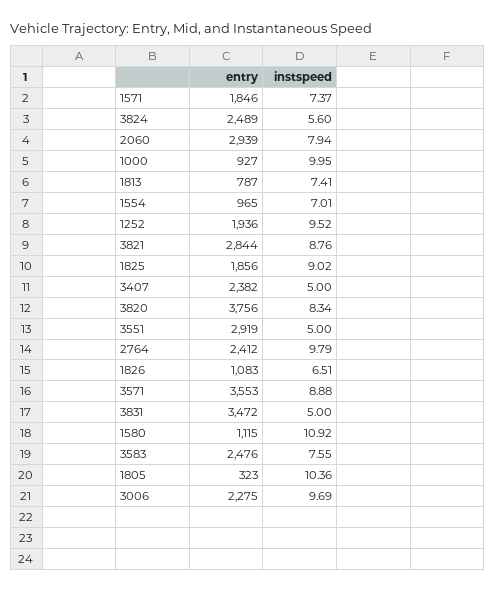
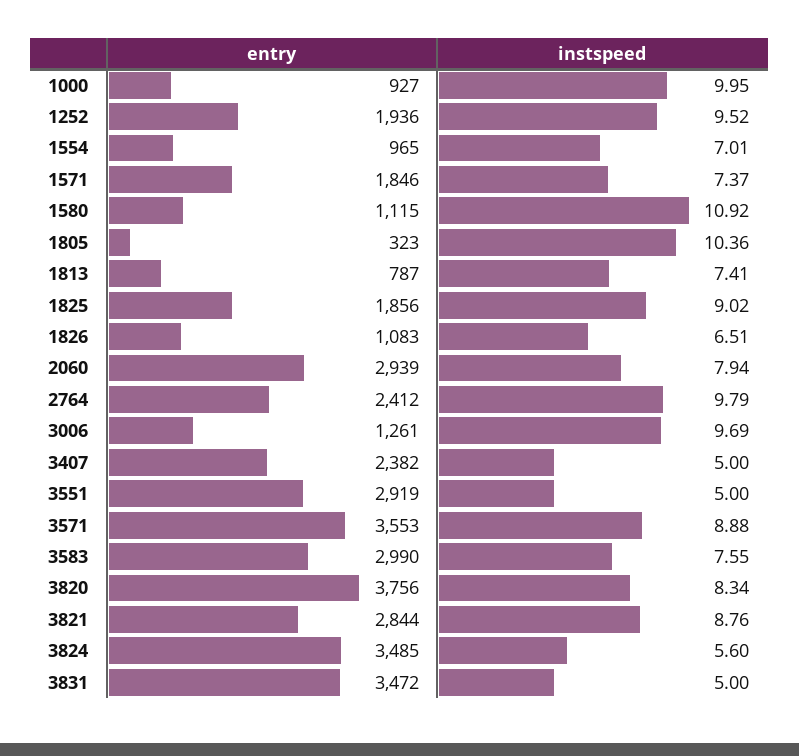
entry, 3824: 2489 -> 3485
entry, 3583: 2476 -> 2990
entry, 3006: 2275 -> 1261

